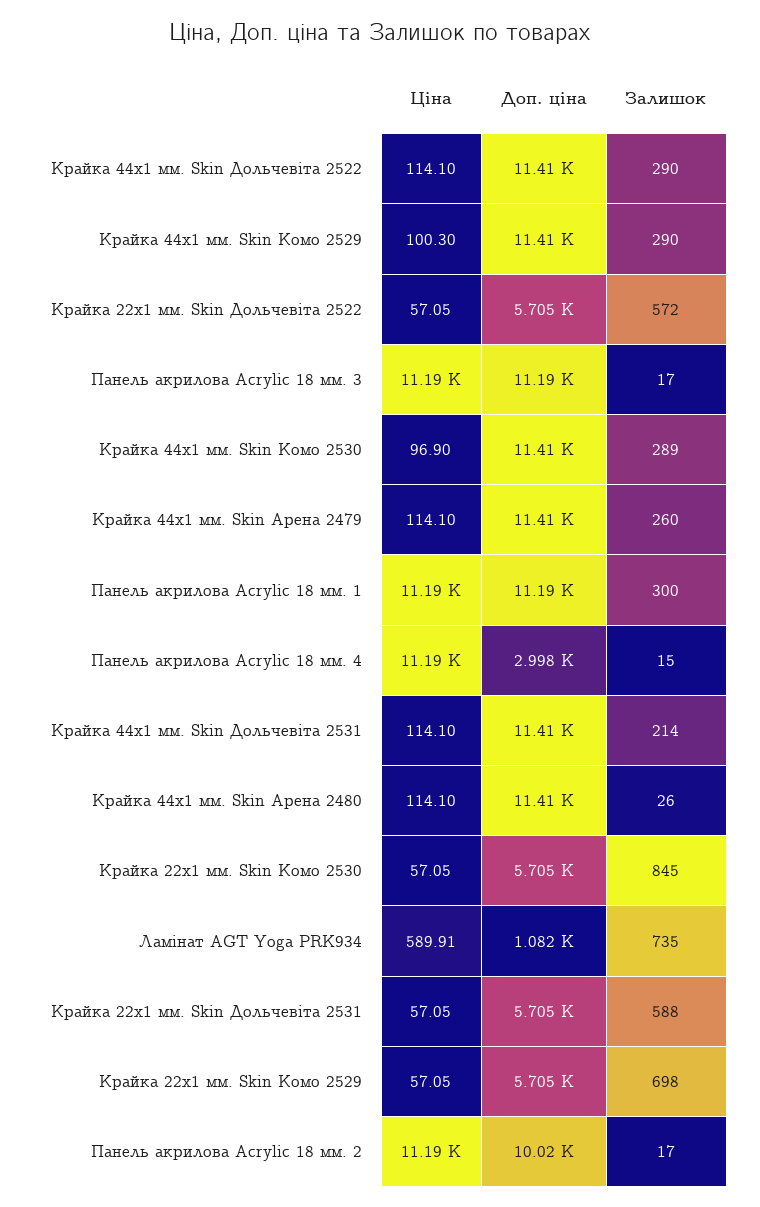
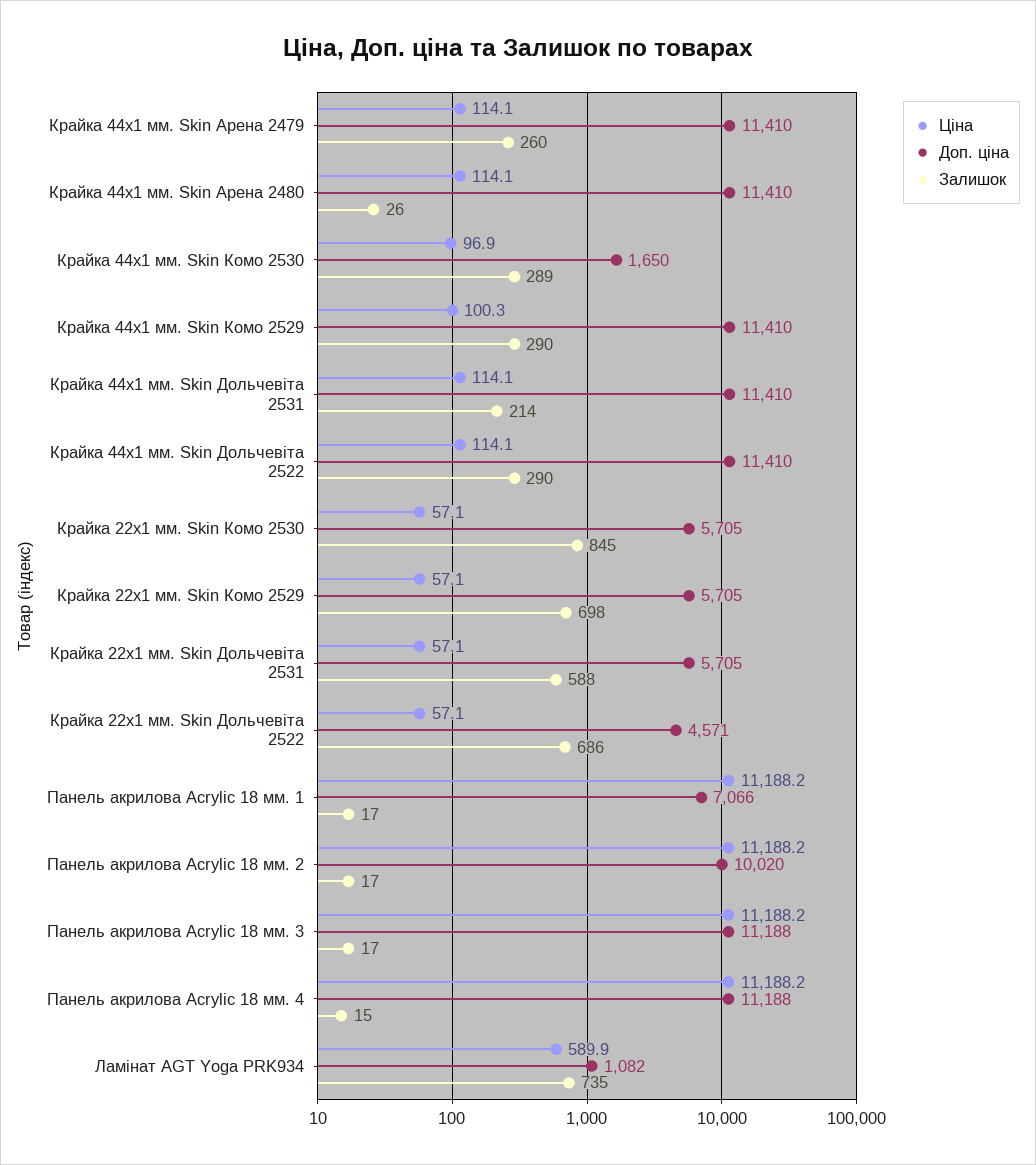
Доп. ціна, Крайка 22x1 мм. Skin Дольчевіта 2522: 5705 -> 4571
Залишок, Крайка 22x1 мм. Skin Дольчевіта 2522: 572 -> 686
Доп. ціна, Крайка 44x1 мм. Skin Комо 2530: 11410 -> 1650
Доп. ціна, Панель акрилова Acrylic 18 мм. 1: 11190 -> 7066
Залишок, Панель акрилова Acrylic 18 мм. 1: 300 -> 17
Доп. ціна, Панель акрилова Acrylic 18 мм. 4: 2998 -> 11188

